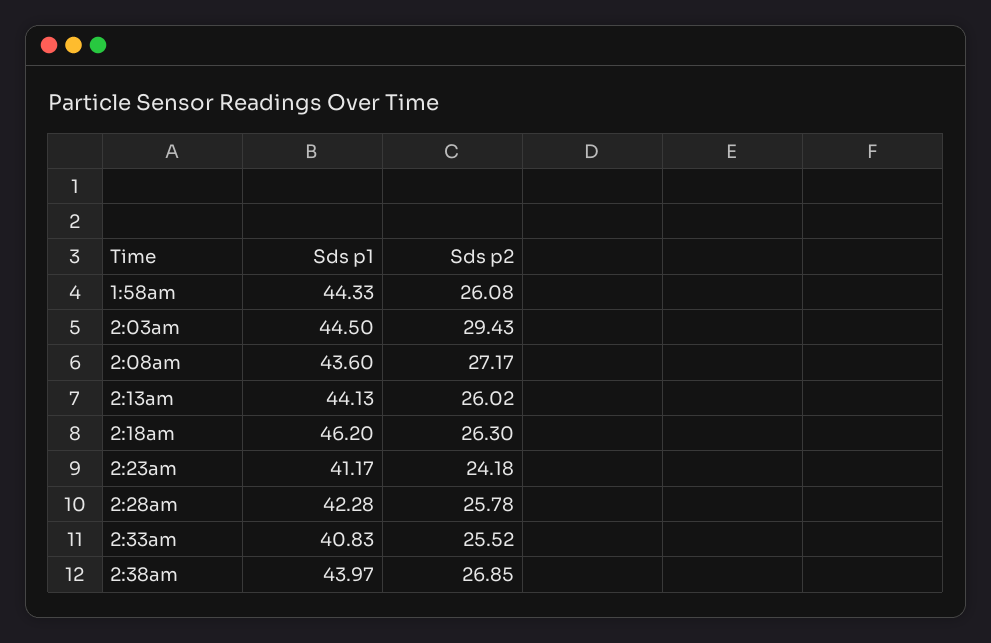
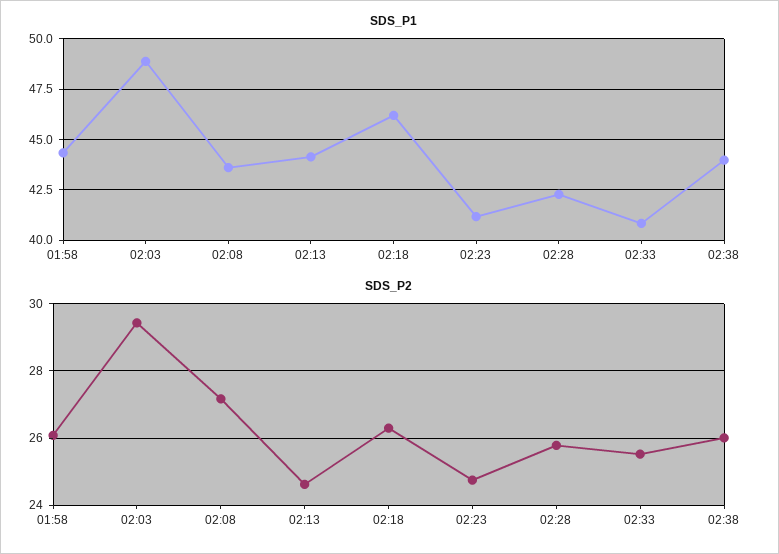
Sds p1, 2:03am: 44.5 -> 49
Sds p2, 2:13am: 26.02 -> 24.6
Sds p2, 2:23am: 24.18 -> 24.8
Sds p2, 2:38am: 26.85 -> 26

